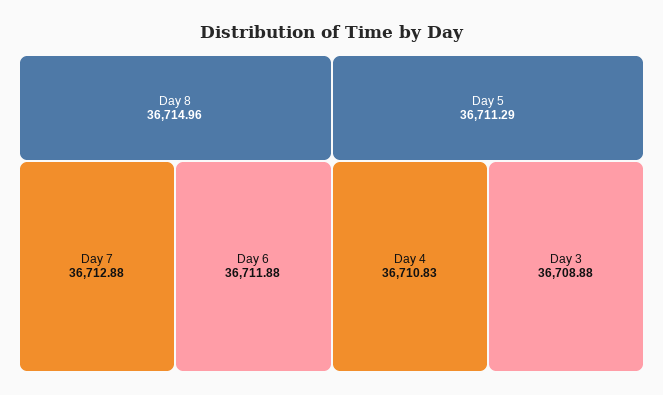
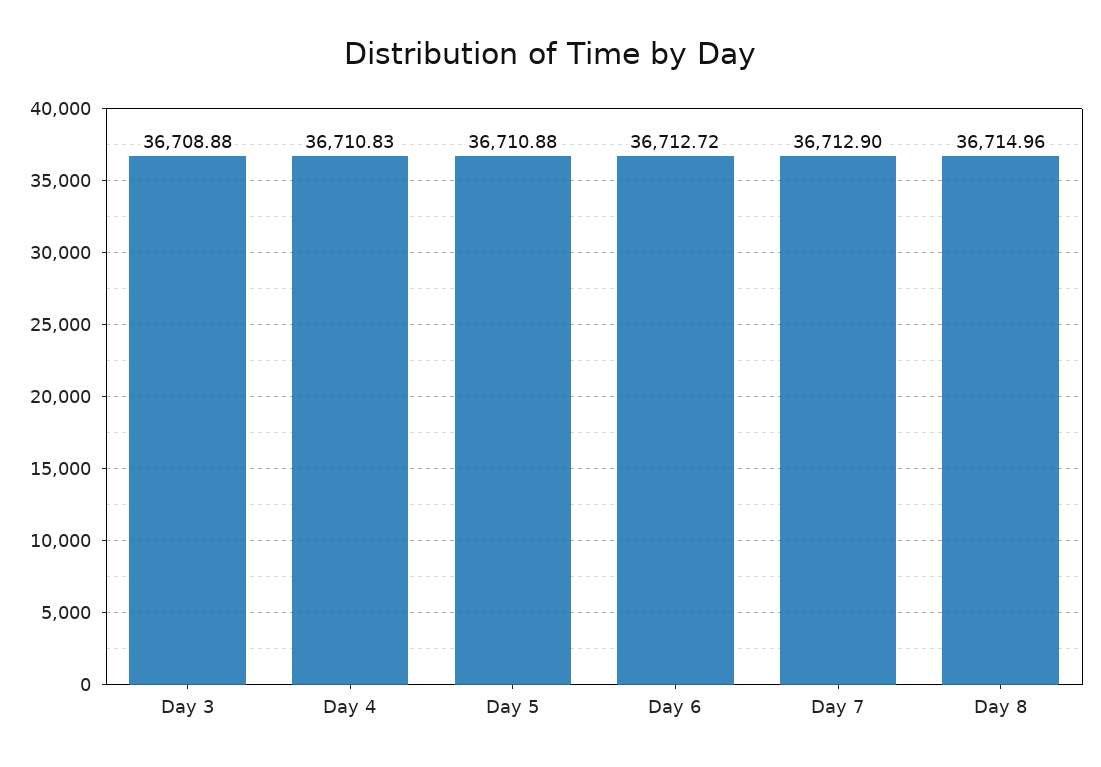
Day 7: 36712.88 -> 36712.9
Day 6: 36711.88 -> 36712.72
Day 5: 36711.29 -> 36710.88

